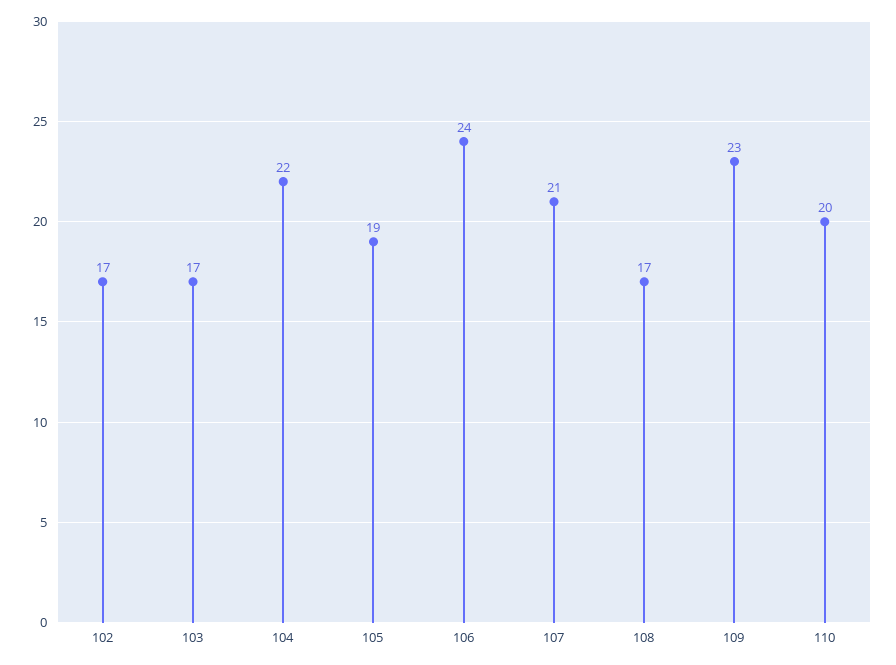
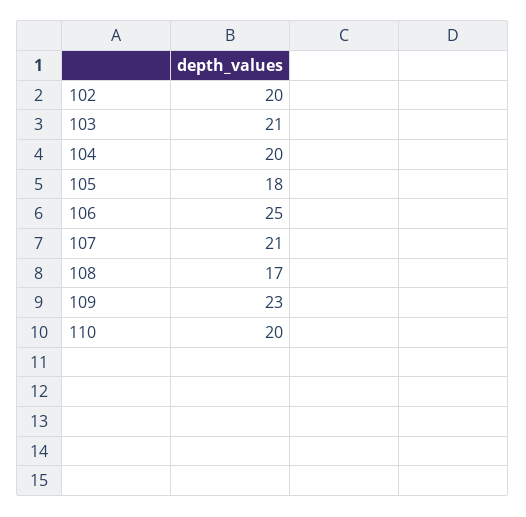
102: 17 -> 20
103: 17 -> 21
104: 22 -> 20
105: 19 -> 18
106: 24 -> 25

